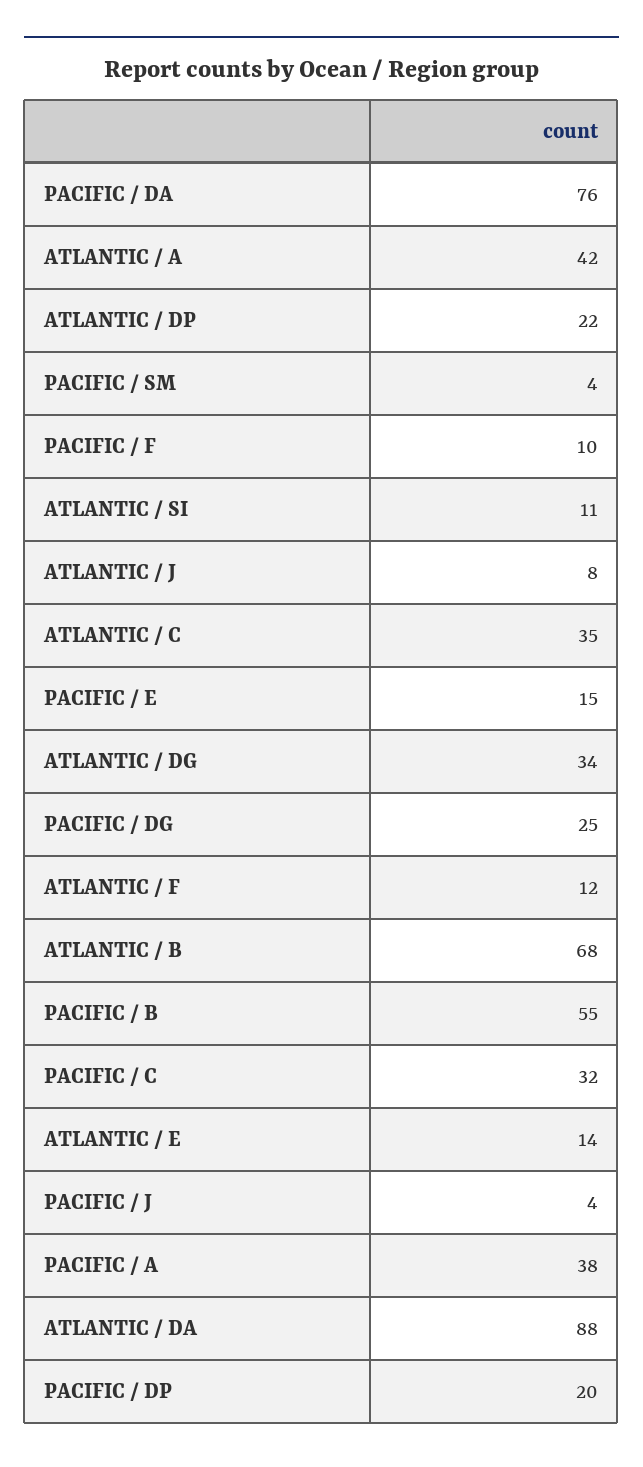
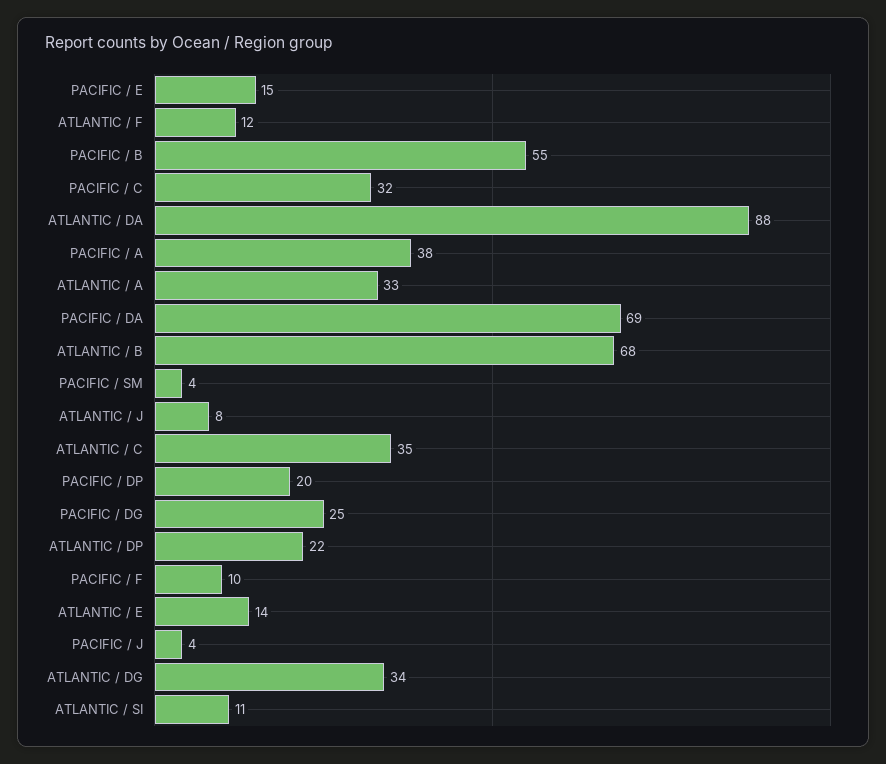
PACIFIC / DA: 76 -> 69
ATLANTIC / A: 42 -> 33

